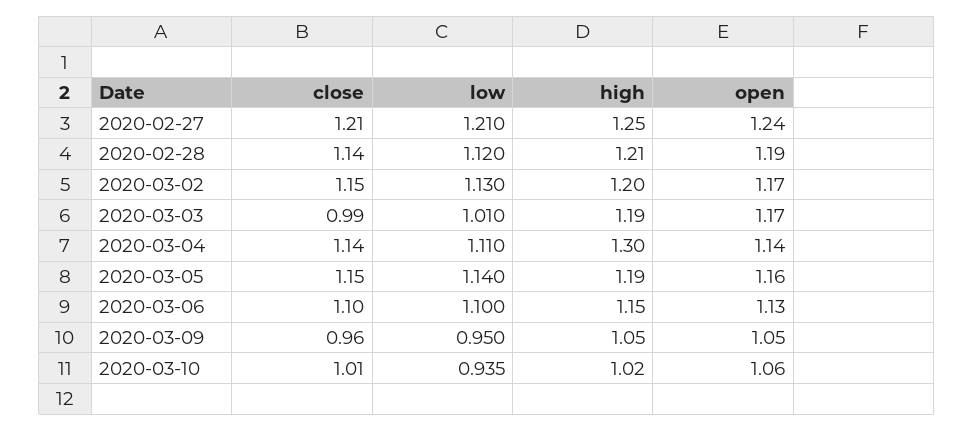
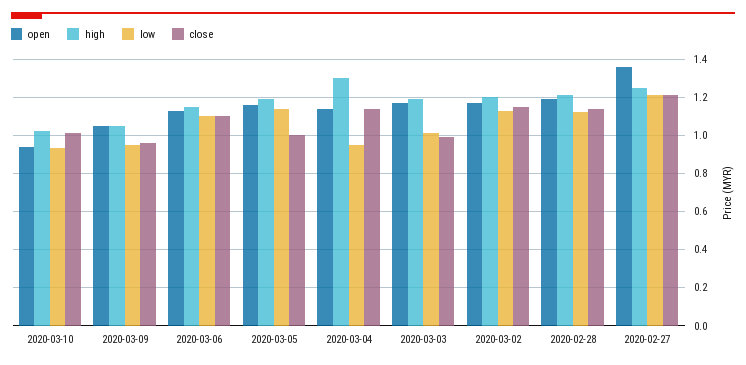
open, 2020-02-27: 1.24 -> 1.35
low, 2020-03-04: 1.11 -> 0.95
close, 2020-03-05: 1.15 -> 1
open, 2020-03-10: 1.06 -> 0.95

